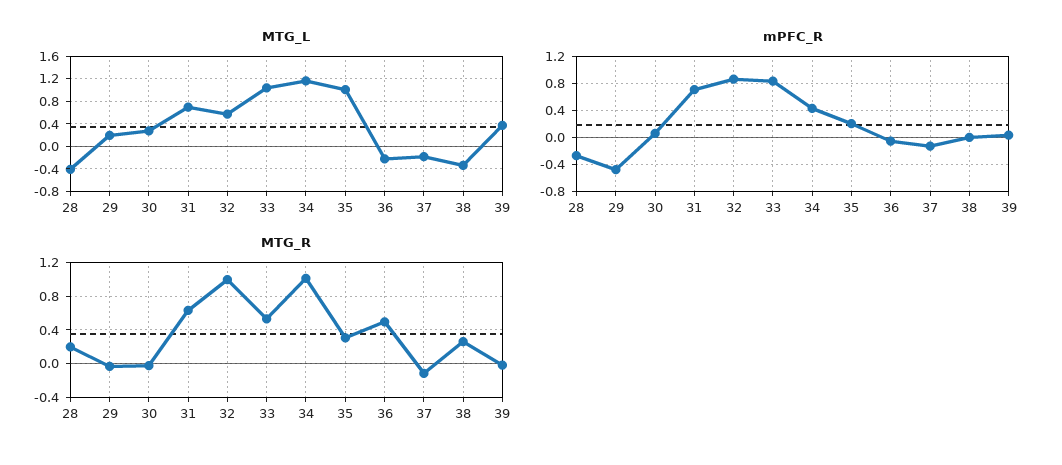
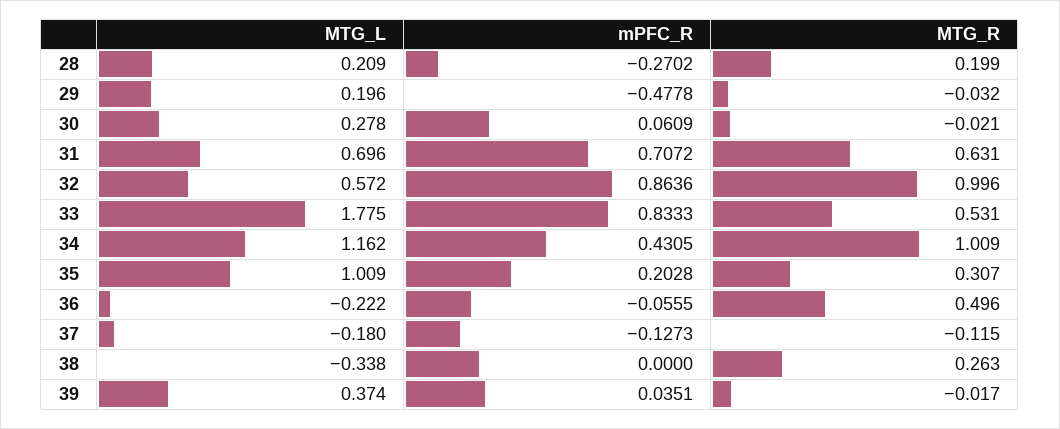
MTG_L, 28: -0.4 -> 0.209
MTG_L, 33: 1 -> 1.775

